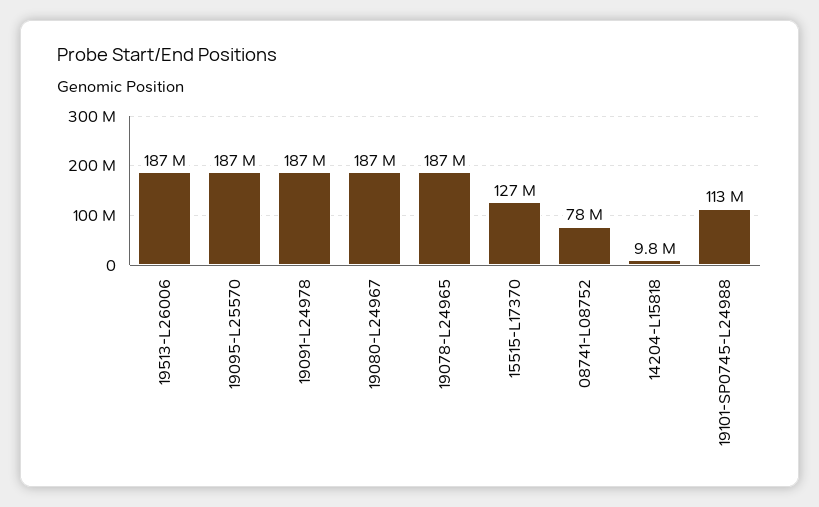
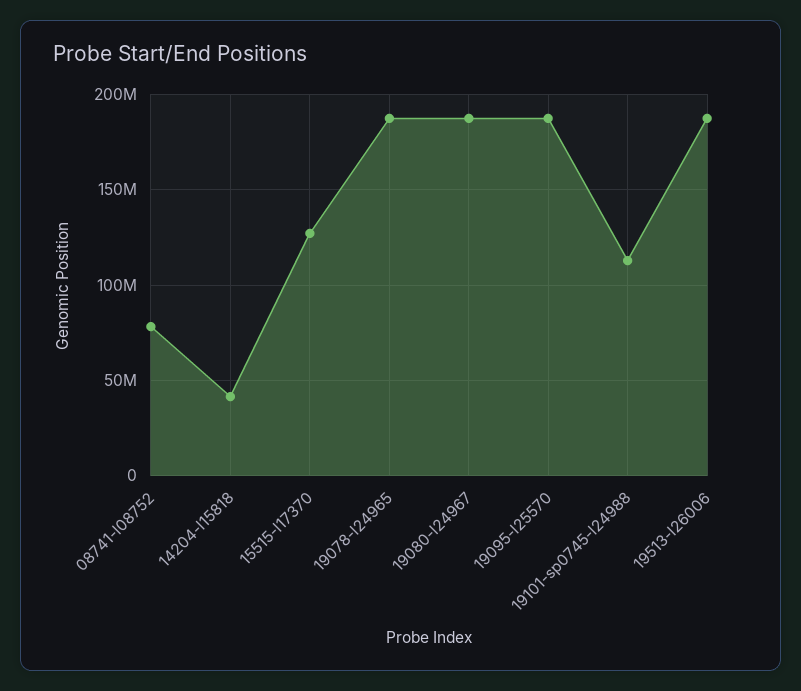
19091-L24978: 187000000 -> none
14204-L15818: 9800000 -> 40000000

